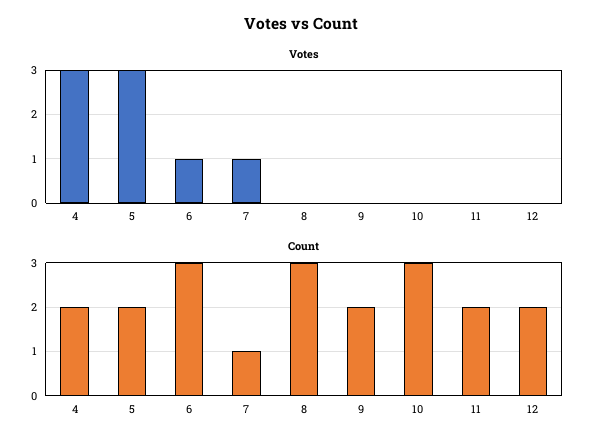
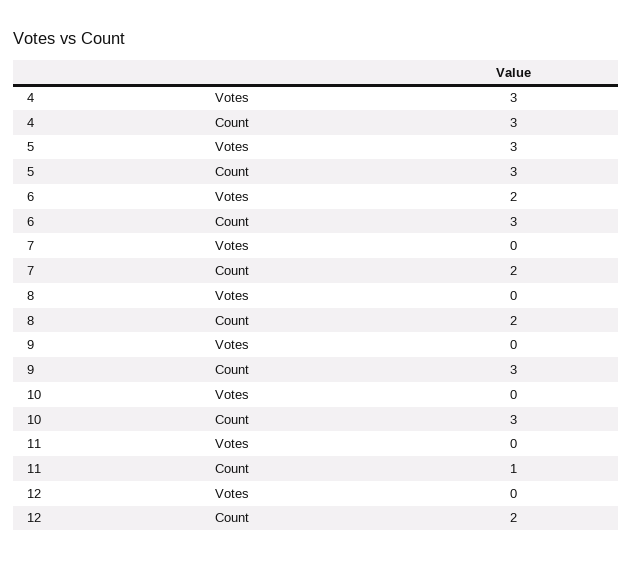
Votes, 6: 1 -> 2
Votes, 7: 1 -> 0
Count, 4: 2 -> 3
Count, 5: 2 -> 3
Count, 7: 1 -> 2
Count, 8: 3 -> 2
Count, 9: 2 -> 3
Count, 11: 2 -> 1

